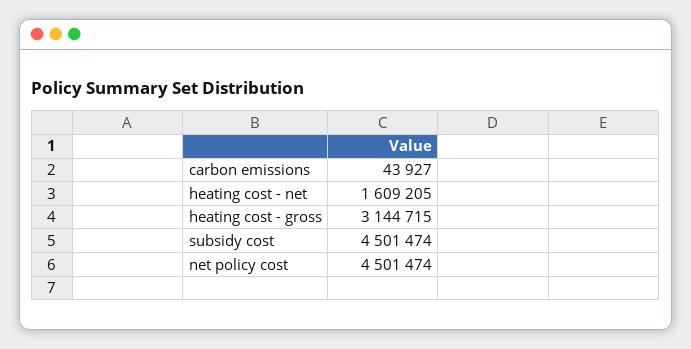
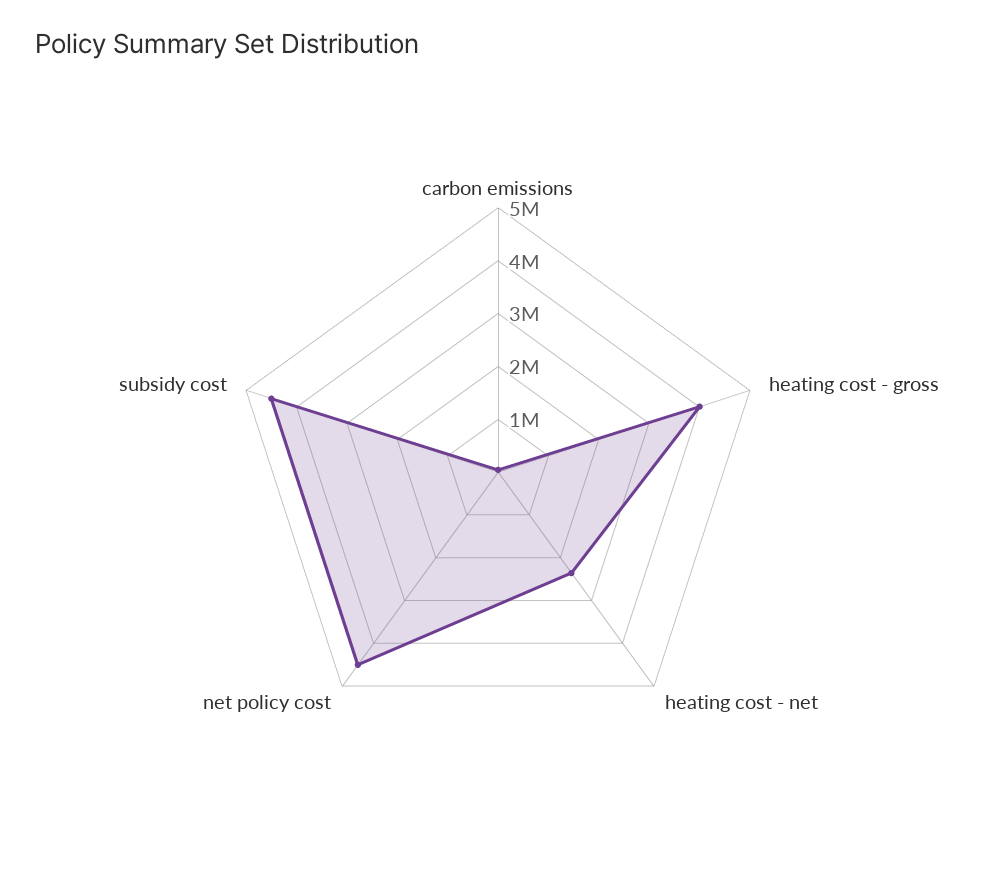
heating cost - net: 1609205 -> 2400000
heating cost - gross: 3144715 -> 4000000

